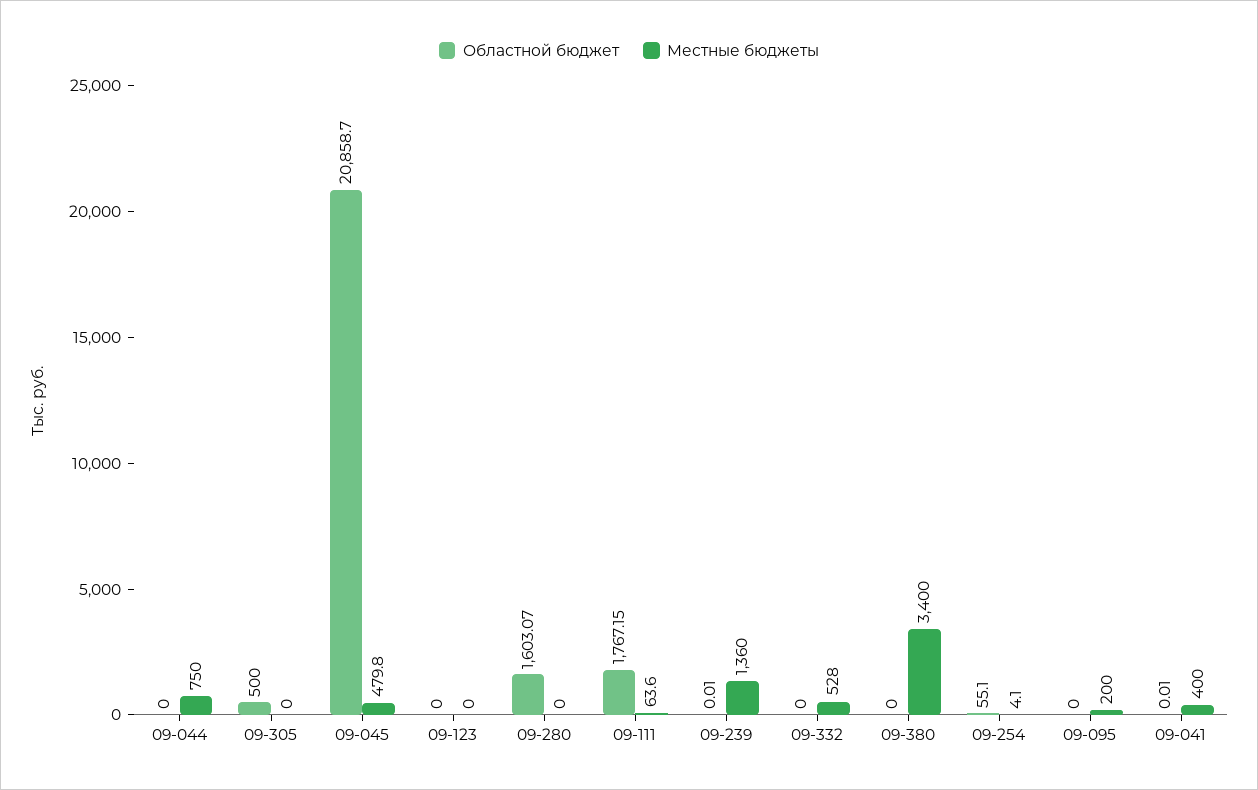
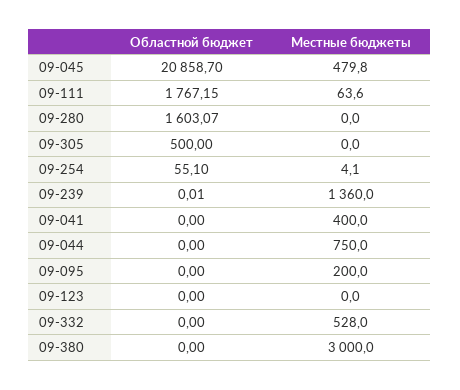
Местные бюджеты, 09-380: 3400 -> 3000
Областной бюджет, 09-041: 0.01 -> 0

